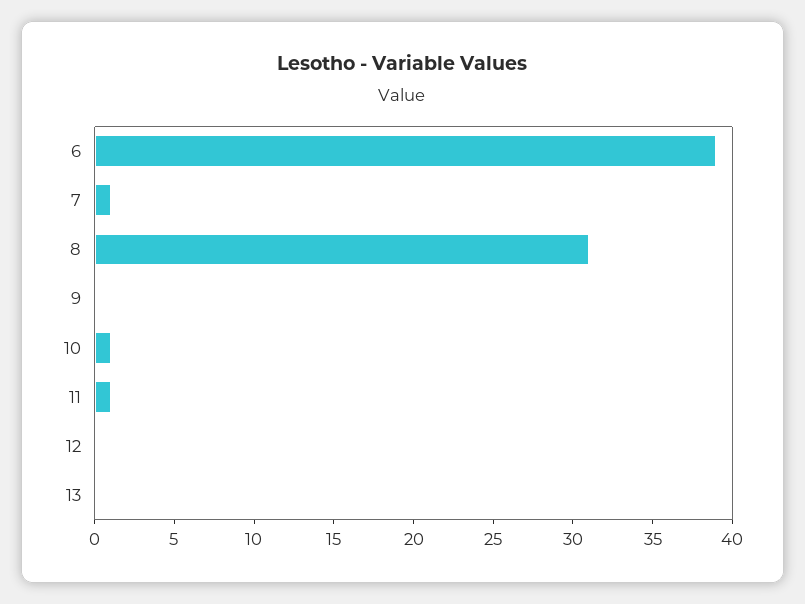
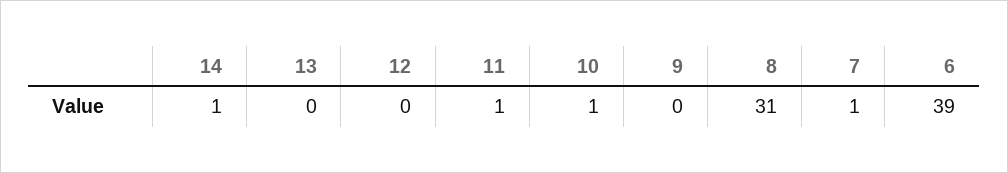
14: none -> 1

